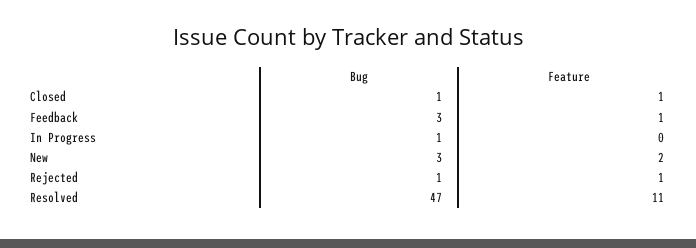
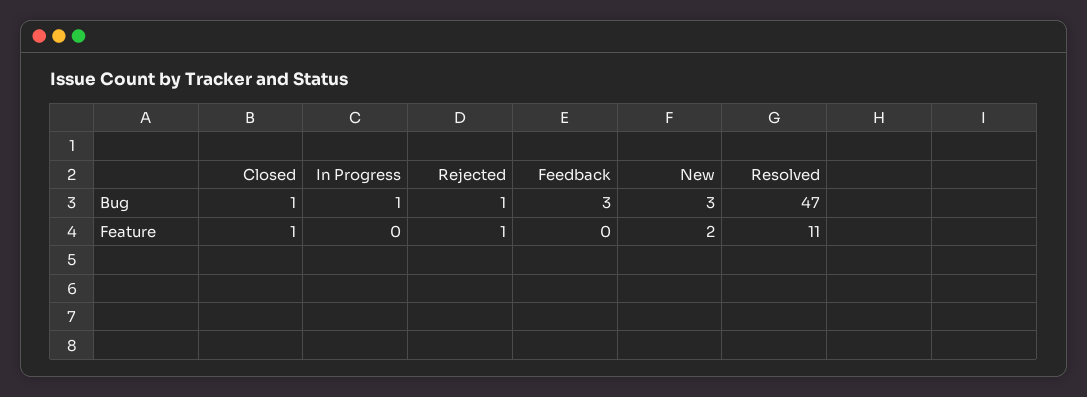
Feature, Feedback: 1 -> 0

